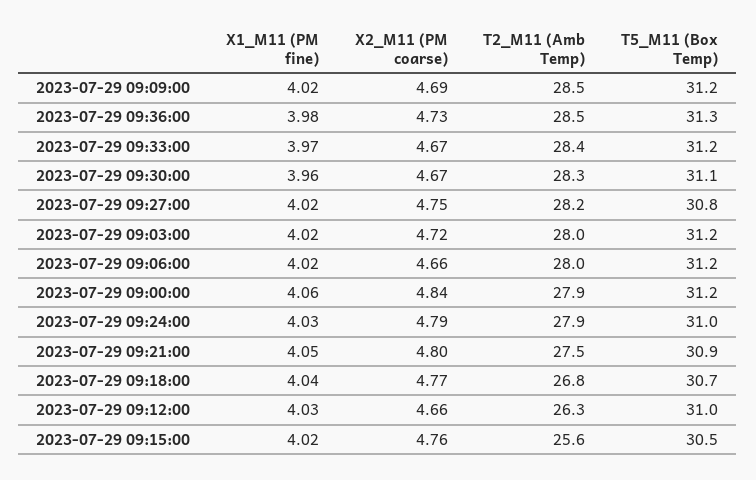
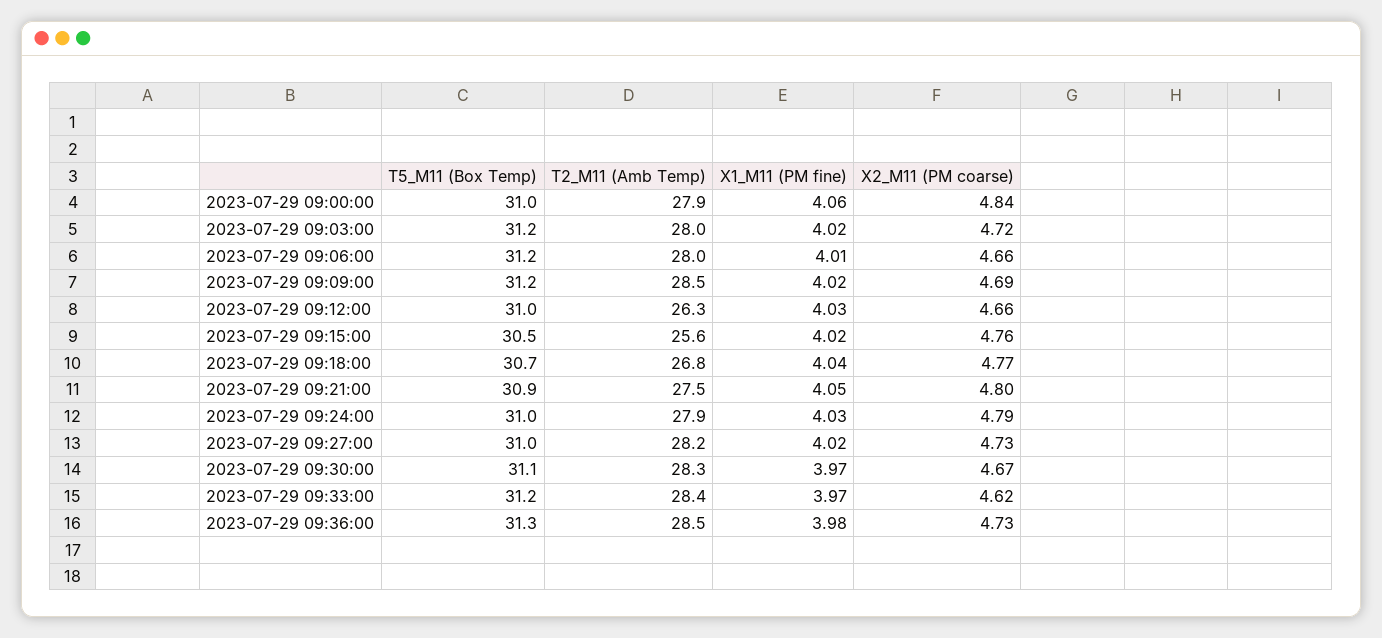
X2_M11 (PM coarse), 2023-07-29 09:33:00: 4.67 -> 4.62
X1_M11 (PM fine), 2023-07-29 09:30:00: 3.96 -> 3.97
X2_M11 (PM coarse), 2023-07-29 09:27:00: 4.75 -> 4.73
T5_M11 (Box Temp), 2023-07-29 09:27:00: 30.8 -> 31
X1_M11 (PM fine), 2023-07-29 09:06:00: 4.02 -> 4.01
T5_M11 (Box Temp), 2023-07-29 09:00:00: 31.2 -> 31

